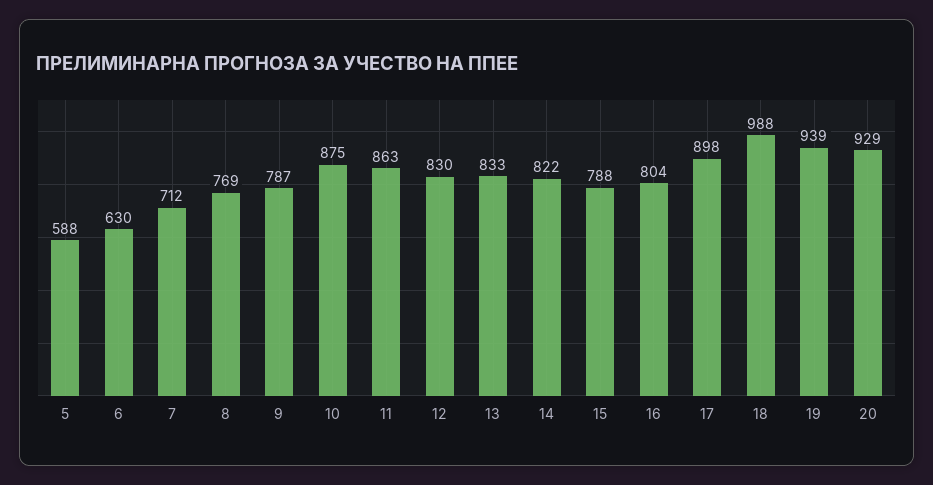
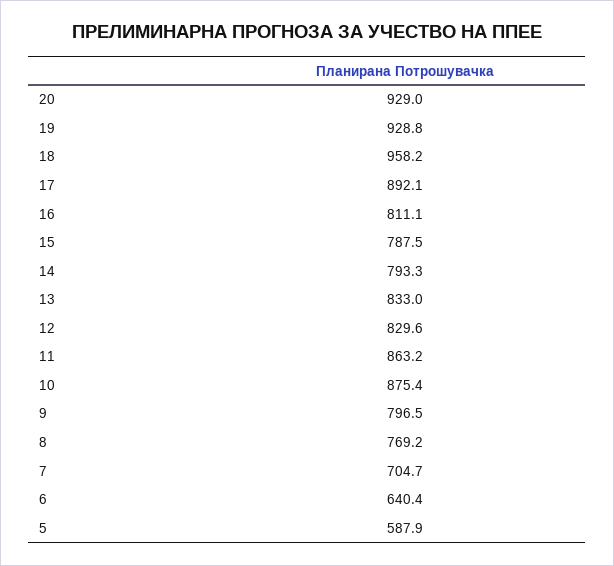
6: 630 -> 640.4
7: 712 -> 704.7
9: 787 -> 796.5
14: 822 -> 793.3
16: 804 -> 811.1
17: 898 -> 892.1
18: 988 -> 958.2
19: 939 -> 928.8

